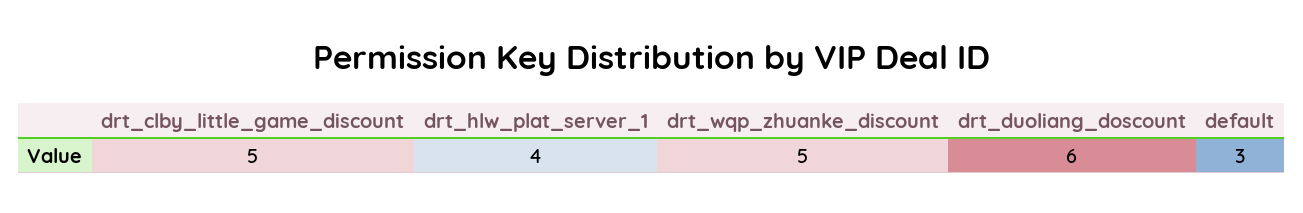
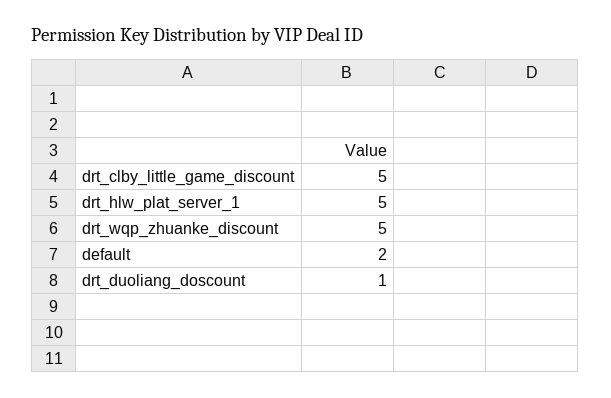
drt_hlw_plat_server_1: 4 -> 5
drt_duoliang_doscount: 6 -> 1
default: 3 -> 2

